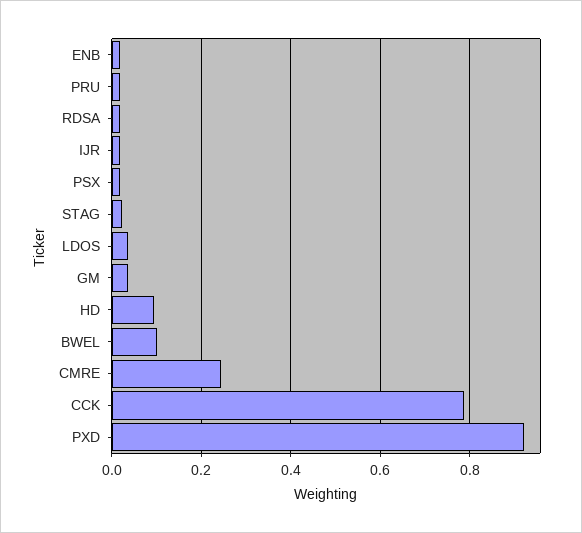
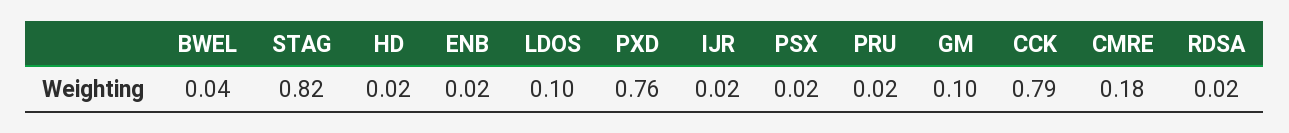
STAG: 0.02 -> 0.82
LDOS: 0.04 -> 0.1
GM: 0.04 -> 0.1
HD: 0.1 -> 0.02
BWEL: 0.1 -> 0.04
CMRE: 0.24 -> 0.18
PXD: 0.92 -> 0.76

